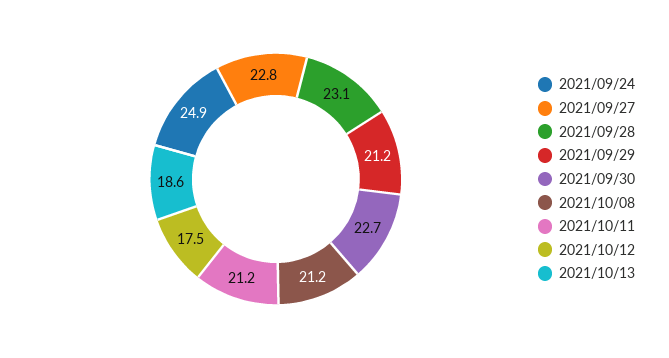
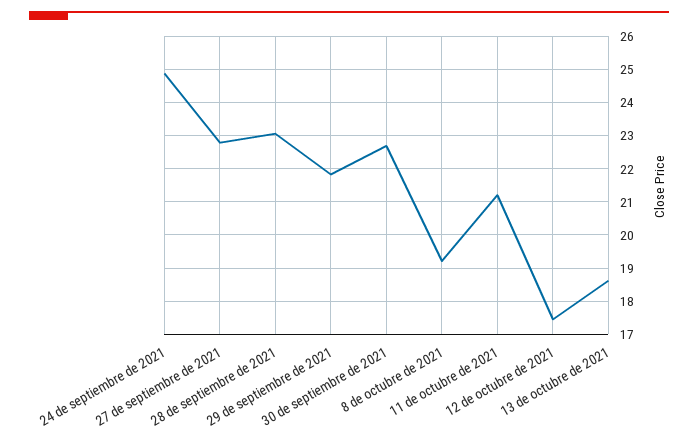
2021/09/29: 21.2 -> 21.8
2021/10/08: 21.2 -> 19.2

